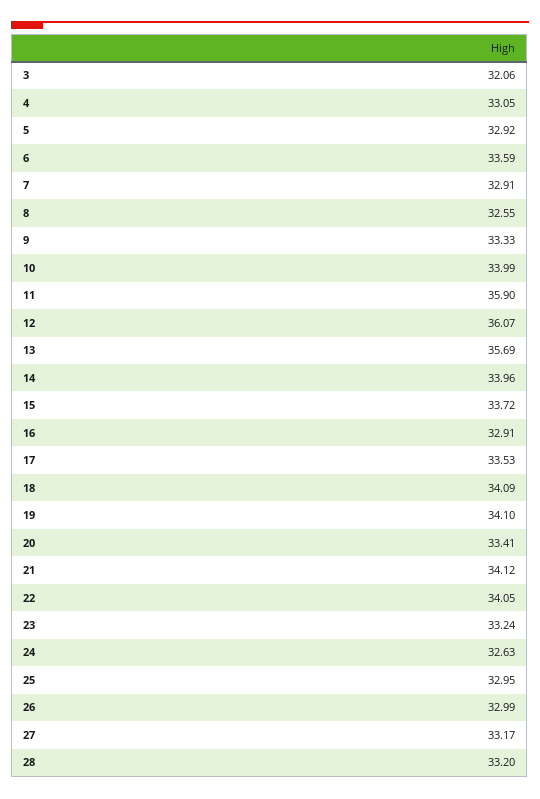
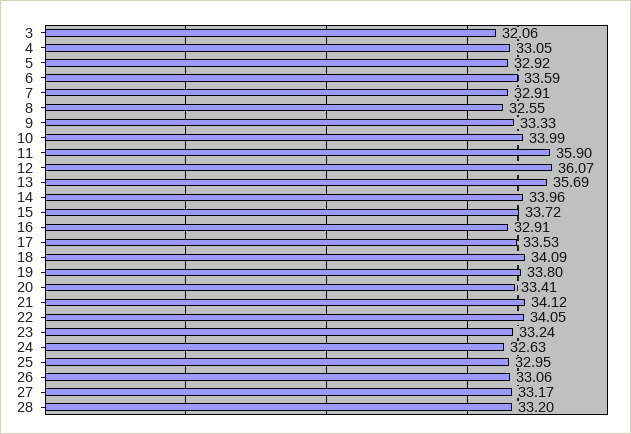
19: 34.1 -> 33.8
26: 32.99 -> 33.06

